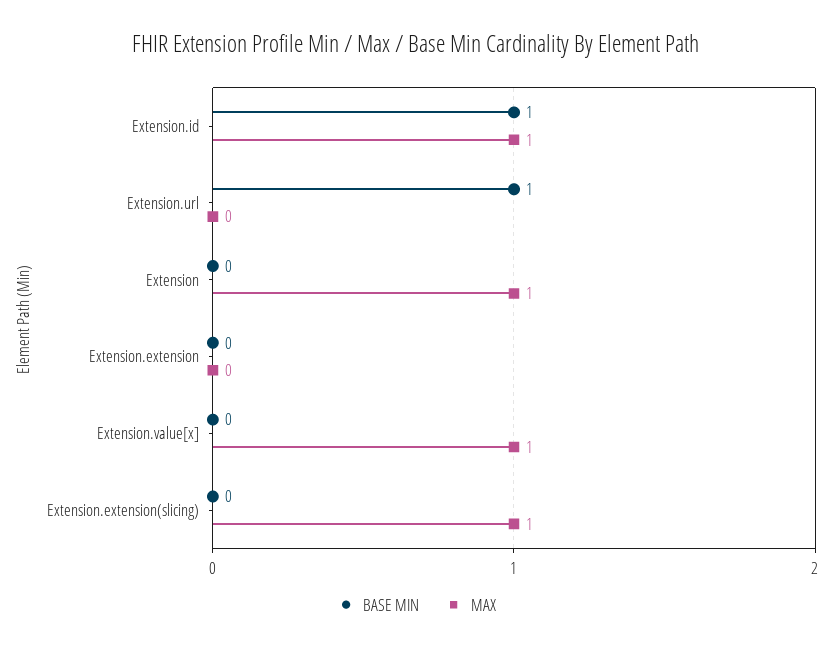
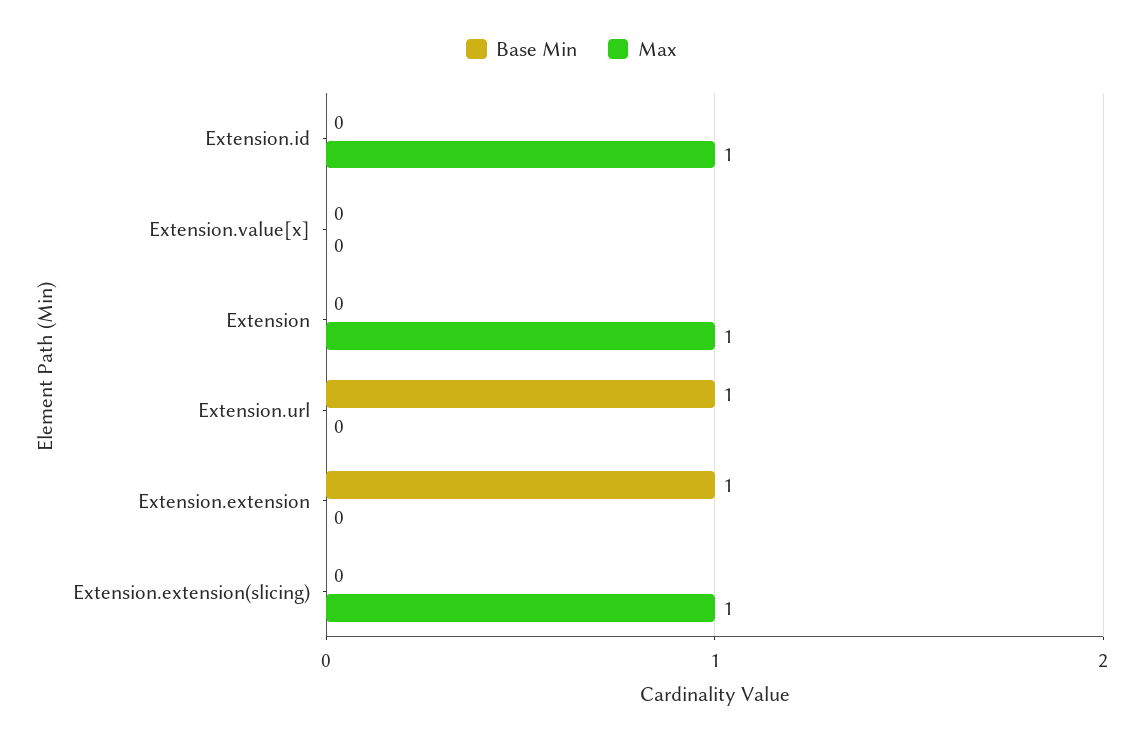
BASE MIN, Extension.id: 1 -> 0
BASE MIN, Extension.extension: 0 -> 1
MAX, Extension.value[x]: 1 -> 0

